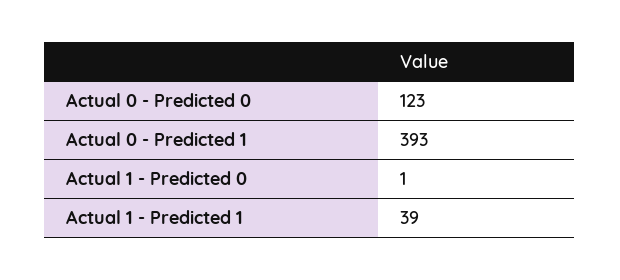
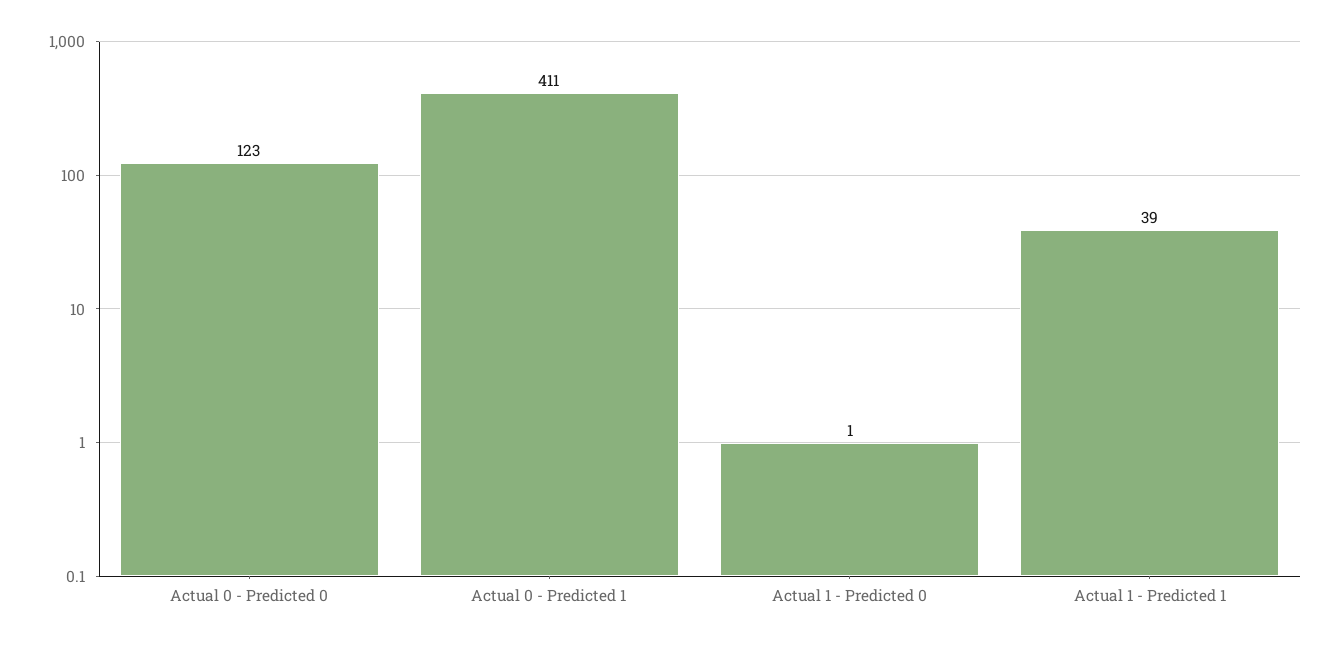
Actual 0 - Predicted 1: 393 -> 411

